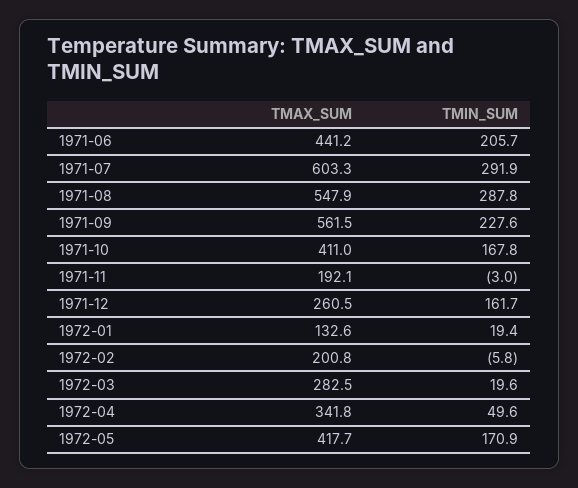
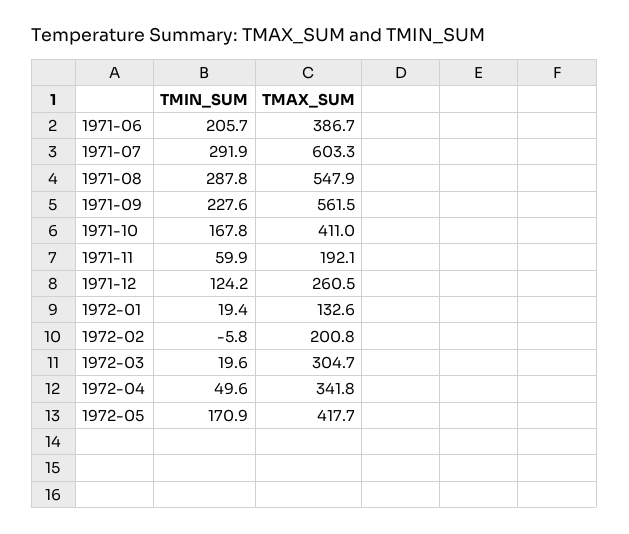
TMAX_SUM, 1971-06: 441.2 -> 386.7
TMIN_SUM, 1971-11: -3 -> 59.9
TMIN_SUM, 1971-12: 161.7 -> 124.2
TMAX_SUM, 1972-03: 282.5 -> 304.7

